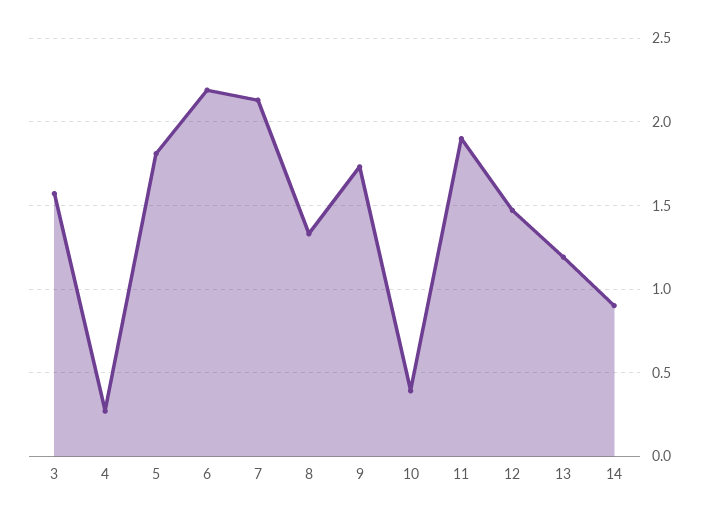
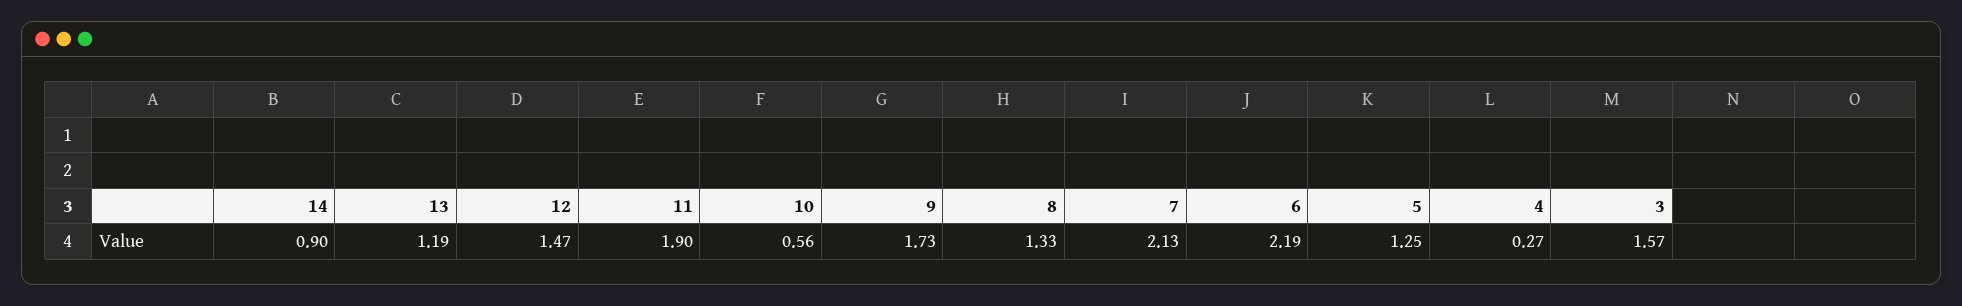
5: 1.8 -> 1.25
10: 0.4 -> 0.56

